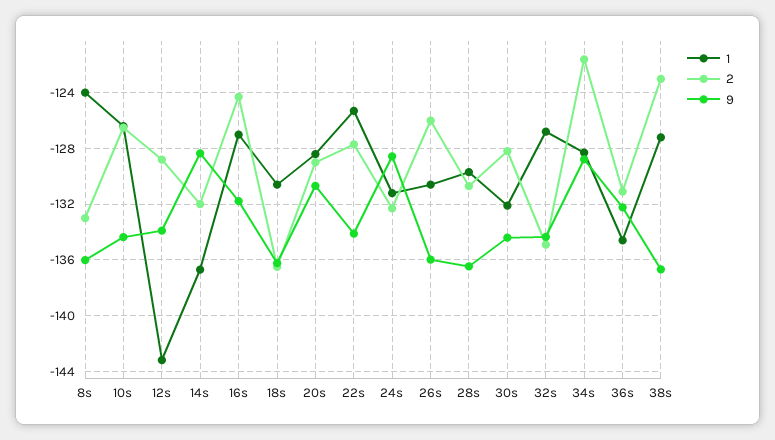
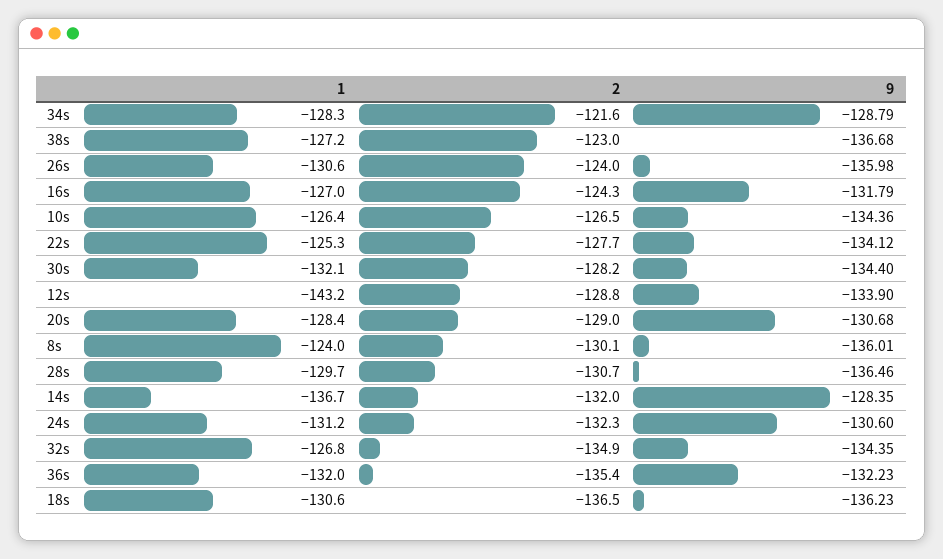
2, 8s: -133 -> -130.1
9, 24s: -128.5 -> -130.6
2, 26s: -126 -> -124
1, 36s: -134.5 -> -132
2, 36s: -131 -> -135.4

